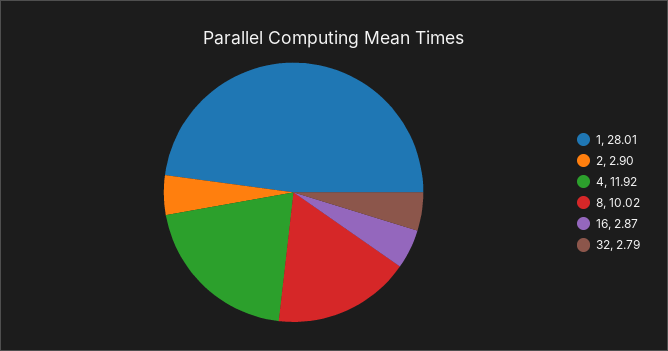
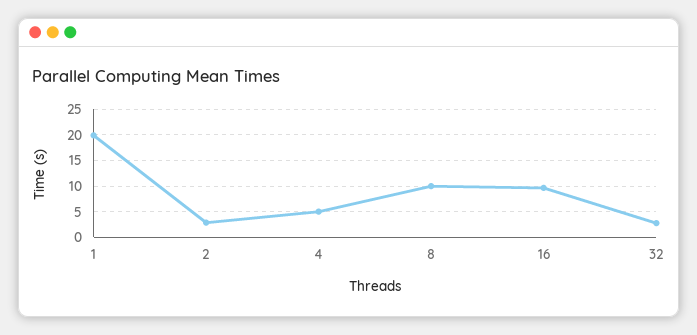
1: 28.01 -> 20
4: 11.92 -> 5
16: 2.87 -> 10

